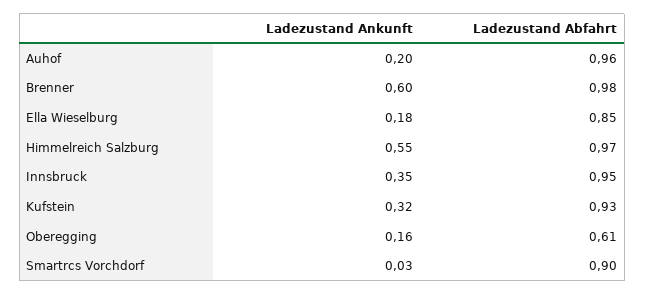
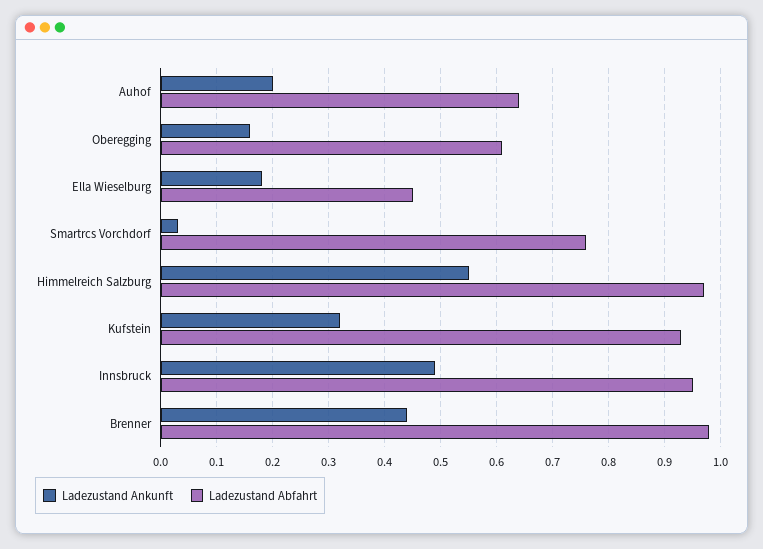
Ladezustand Abfahrt, Auhof: 0.96 -> 0.65
Ladezustand Ankunft, Brenner: 0.6 -> 0.45
Ladezustand Abfahrt, Ella Wieselburg: 0.85 -> 0.45
Ladezustand Ankunft, Innsbruck: 0.35 -> 0.5
Ladezustand Abfahrt, Smartrcs Vorchdorf: 0.9 -> 0.75

